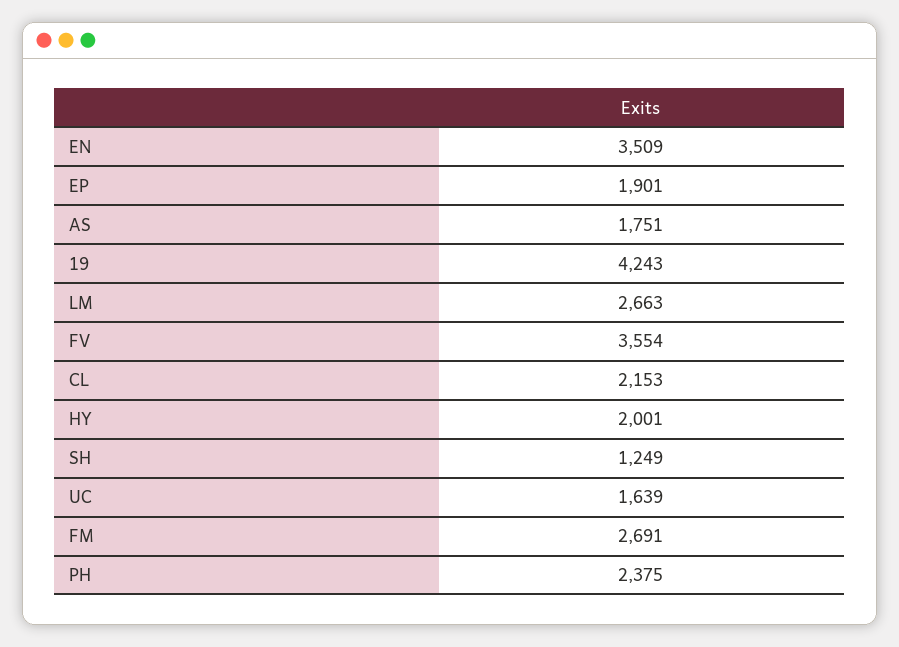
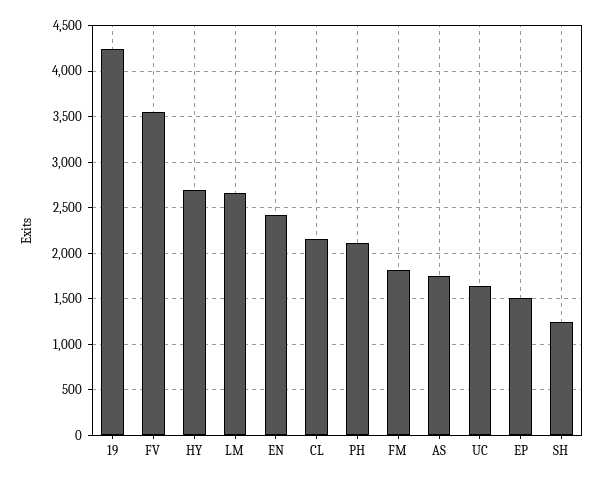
EN: 3509 -> 2400
EP: 1901 -> 1500
HY: 2001 -> 2700
FM: 2691 -> 1800
PH: 2375 -> 2100

